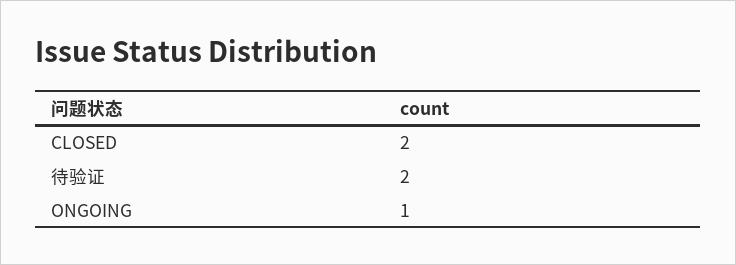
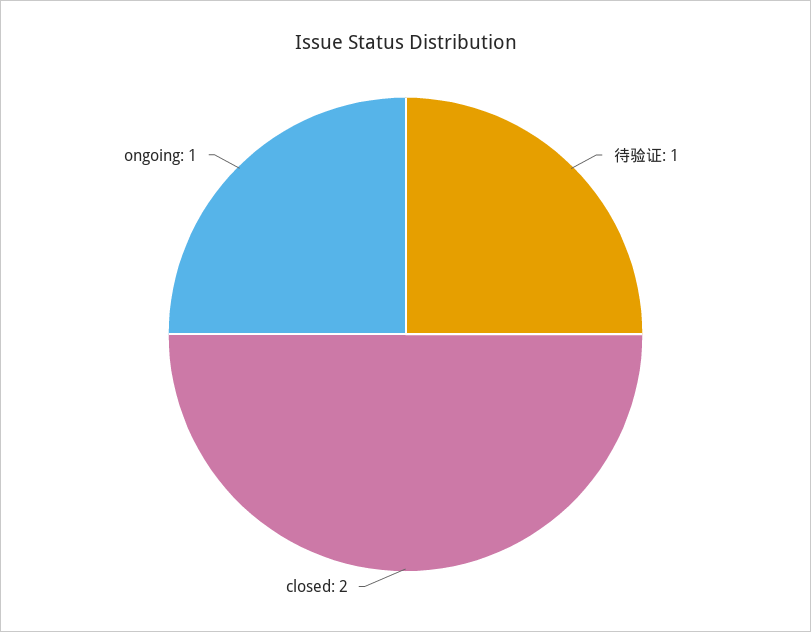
待验证: 2 -> 1

